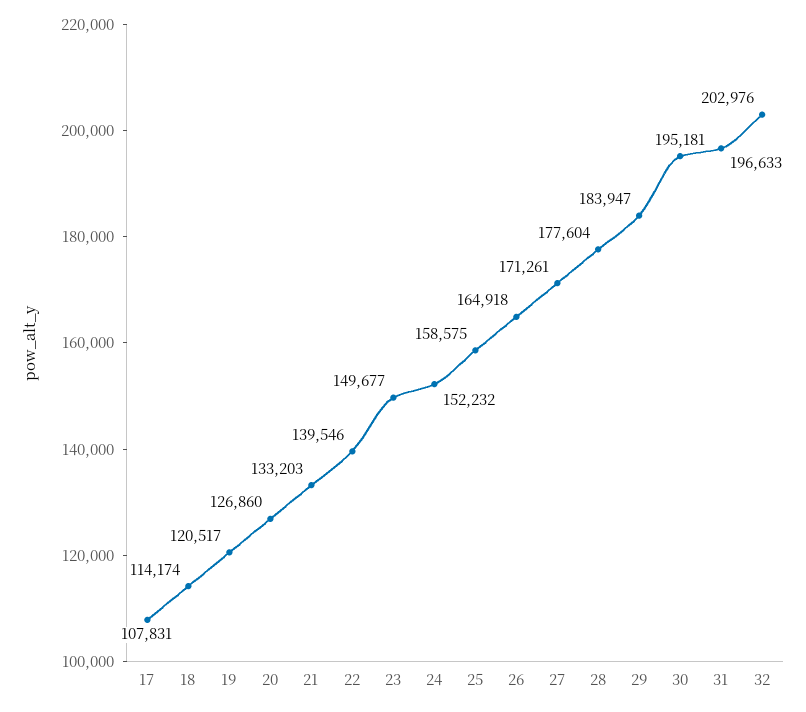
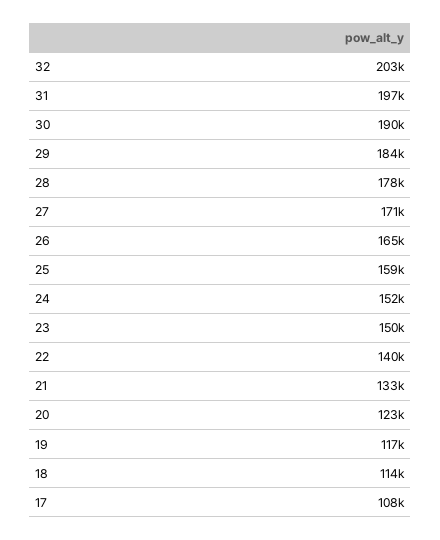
19: 120517 -> 117000
20: 126860 -> 123000
30: 195181 -> 190000

